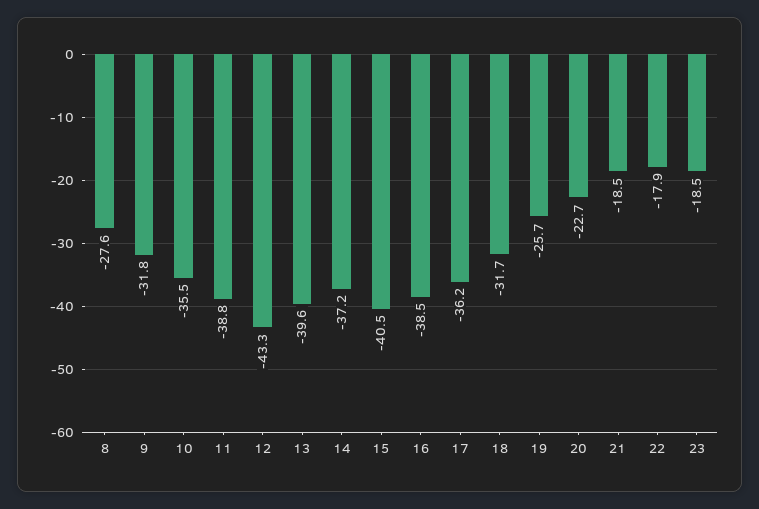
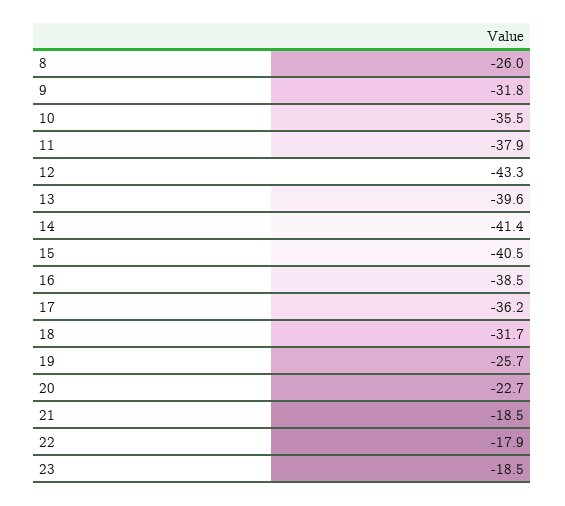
8: -27.6 -> -26
11: -38.8 -> -37.9
14: -37.2 -> -41.4

